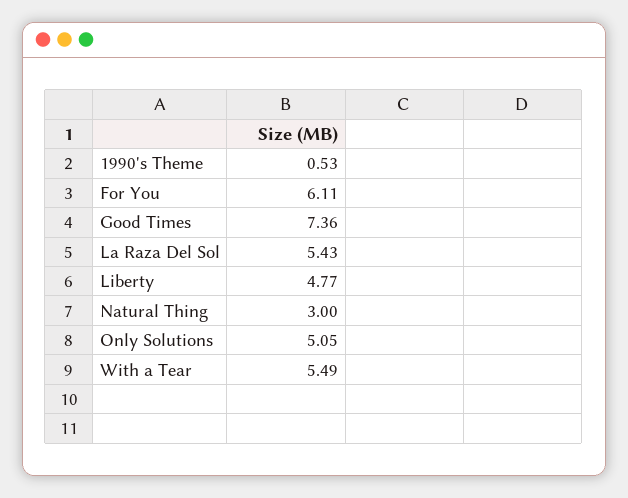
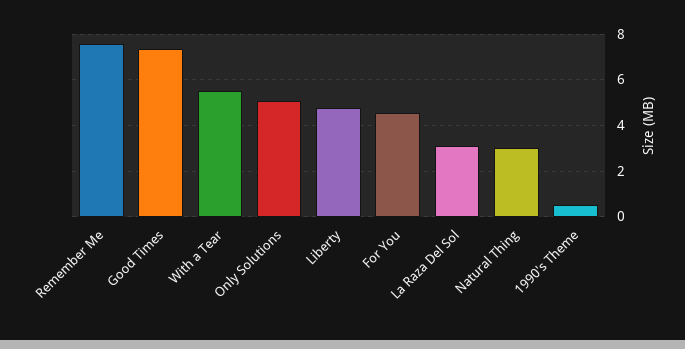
For You: 6.11 -> 4.5
La Raza Del Sol: 5.43 -> 3
Remember Me: none -> 7.5

